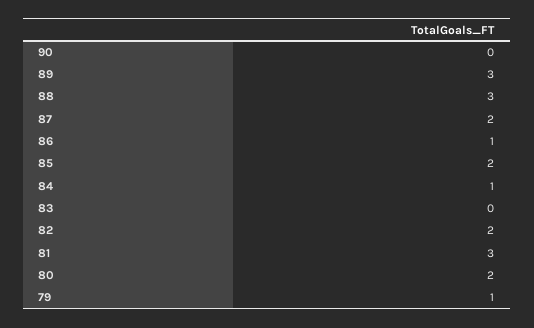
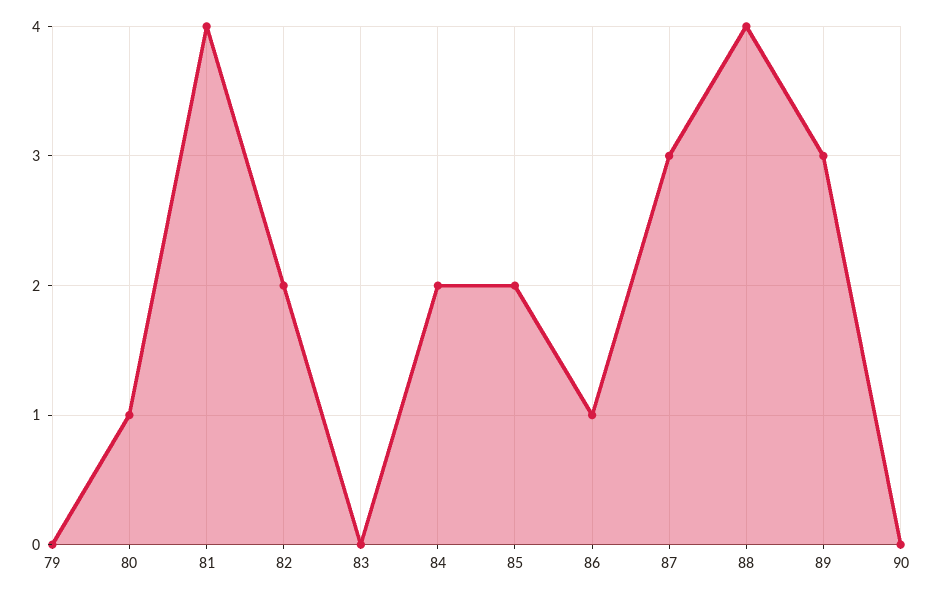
88: 3 -> 4
87: 2 -> 3
84: 1 -> 2
81: 3 -> 4
80: 2 -> 1
79: 1 -> 0

